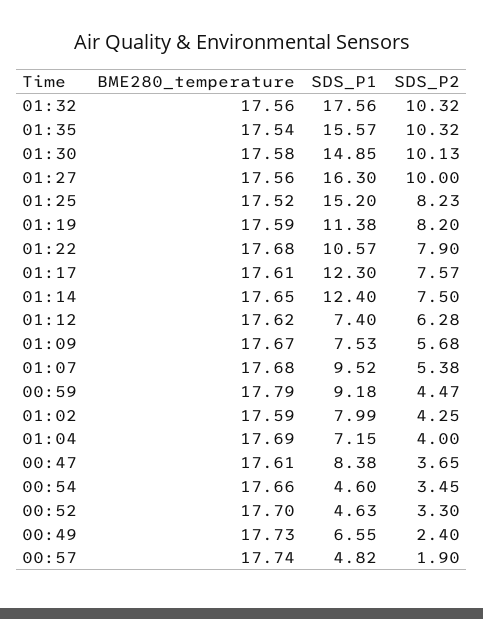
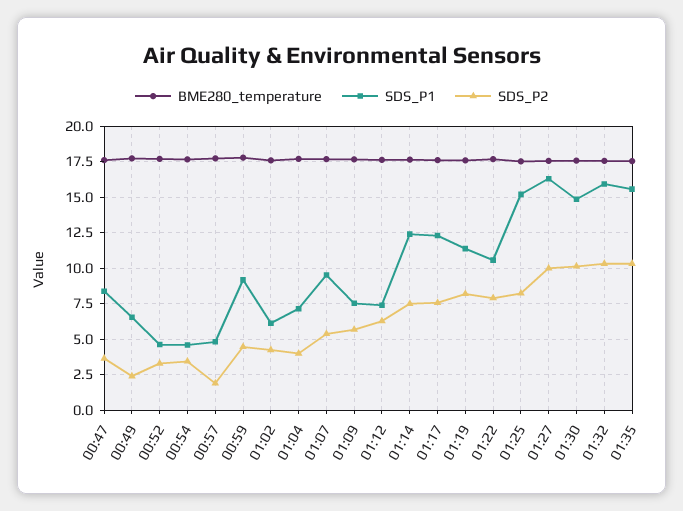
SDS_P1, 01:32: 17.56 -> 16
SDS_P1, 01:02: 7.99 -> 6

